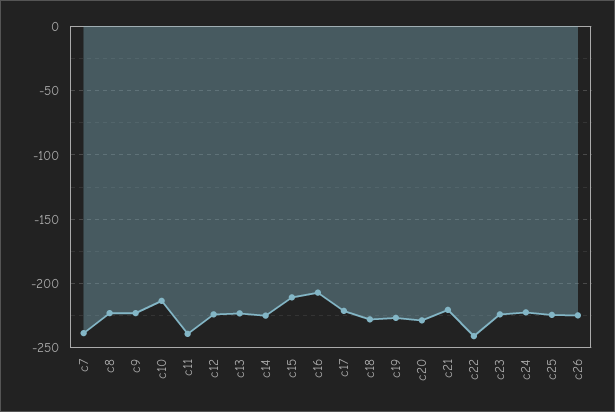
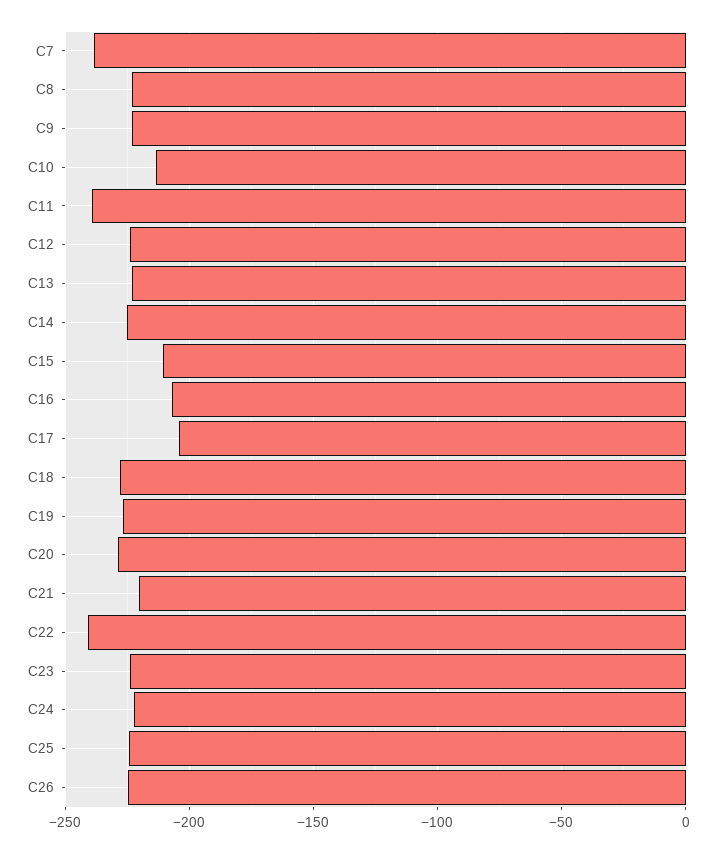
c17: -220 -> -205

